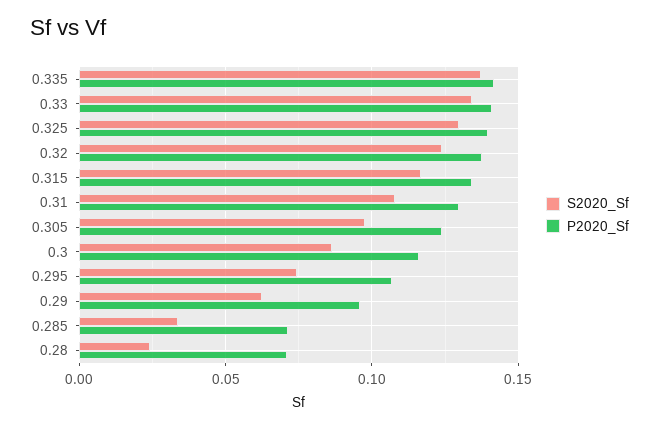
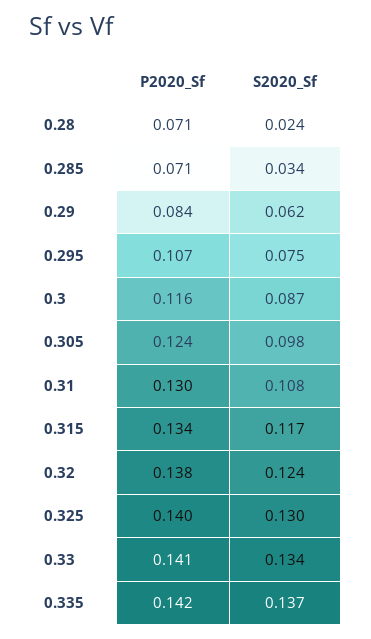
P2020_Sf, 0.29: 0.095 -> 0.084

